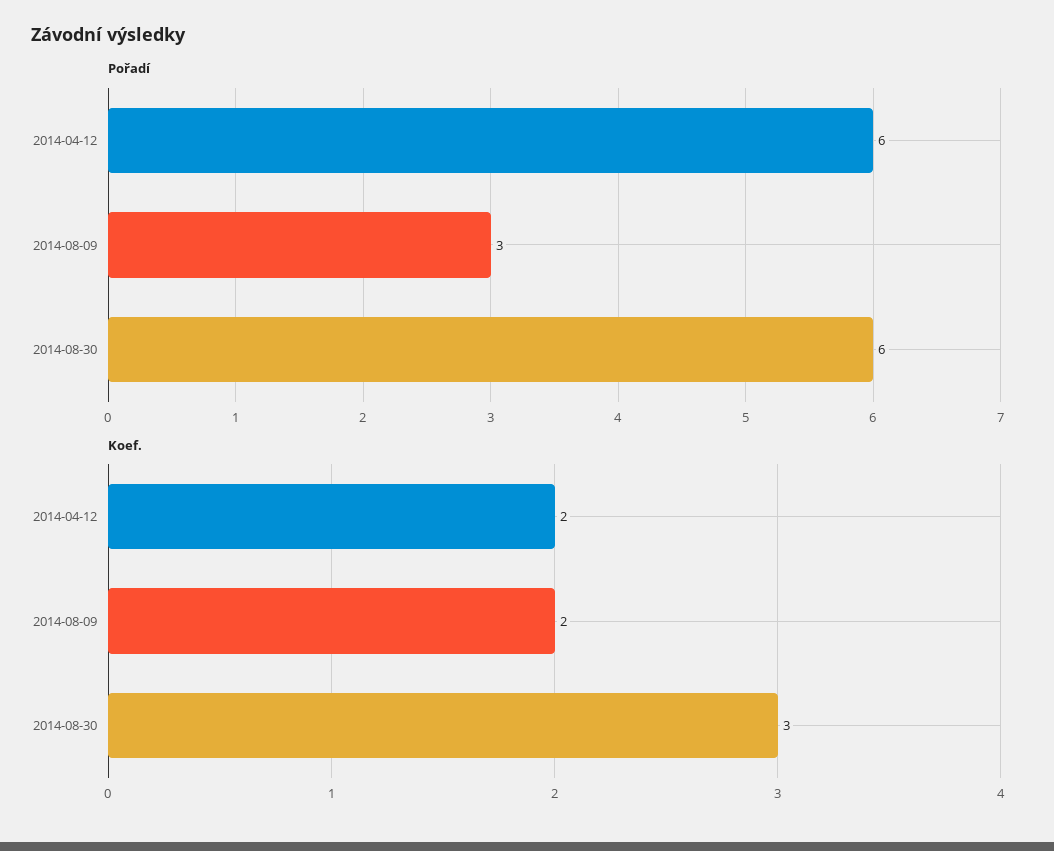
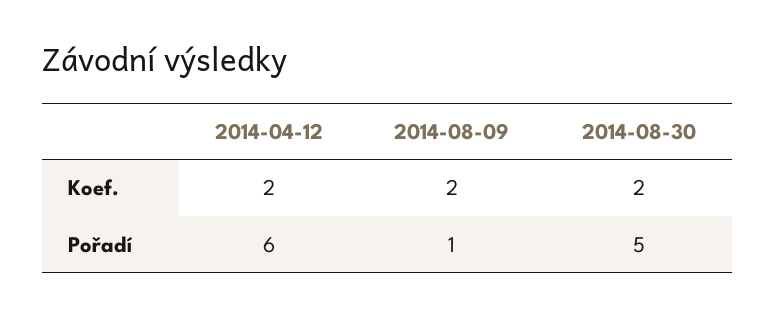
Pořadí, 2014-08-09: 3 -> 1
Pořadí, 2014-08-30: 6 -> 5
Koef., 2014-08-30: 3 -> 2

